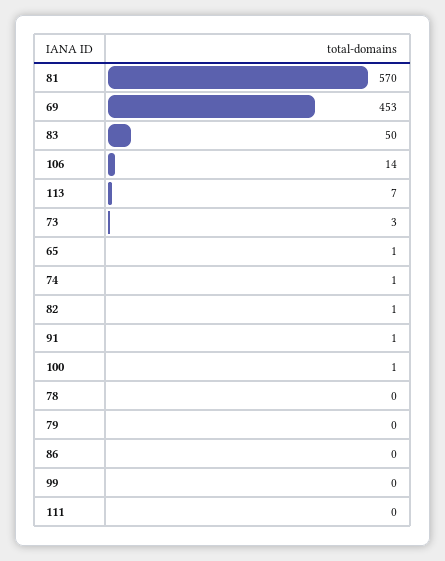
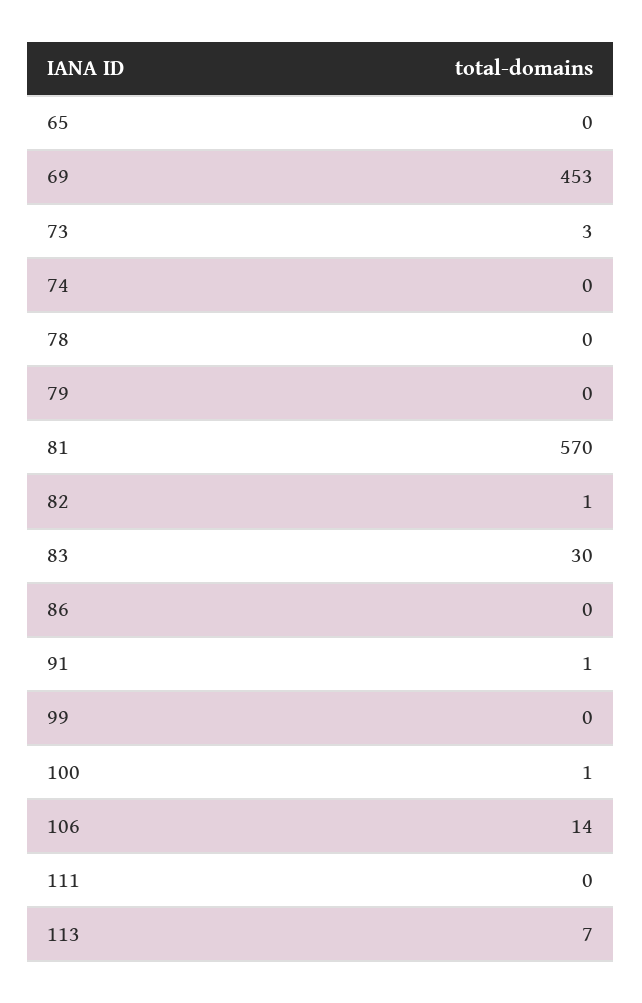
83: 50 -> 30
65: 1 -> 0
74: 1 -> 0

